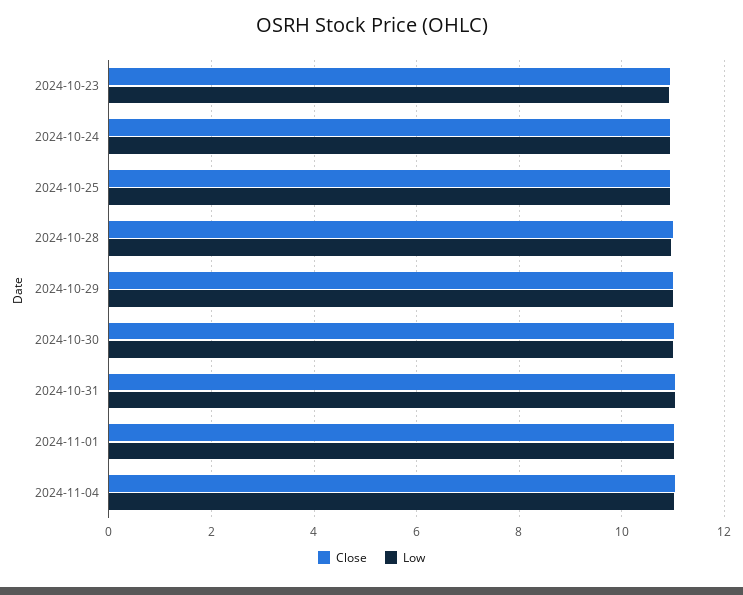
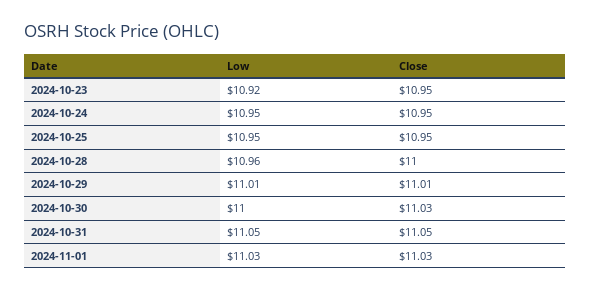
Close, 2024-11-04: 11 -> none
Low, 2024-11-04: 11 -> none

